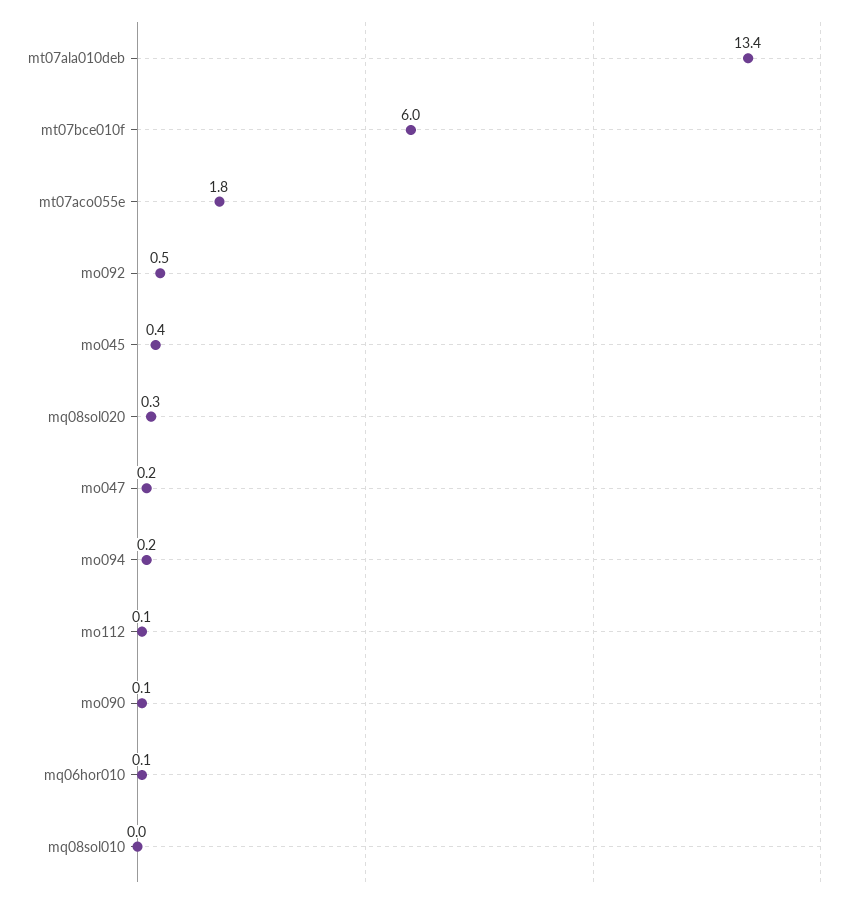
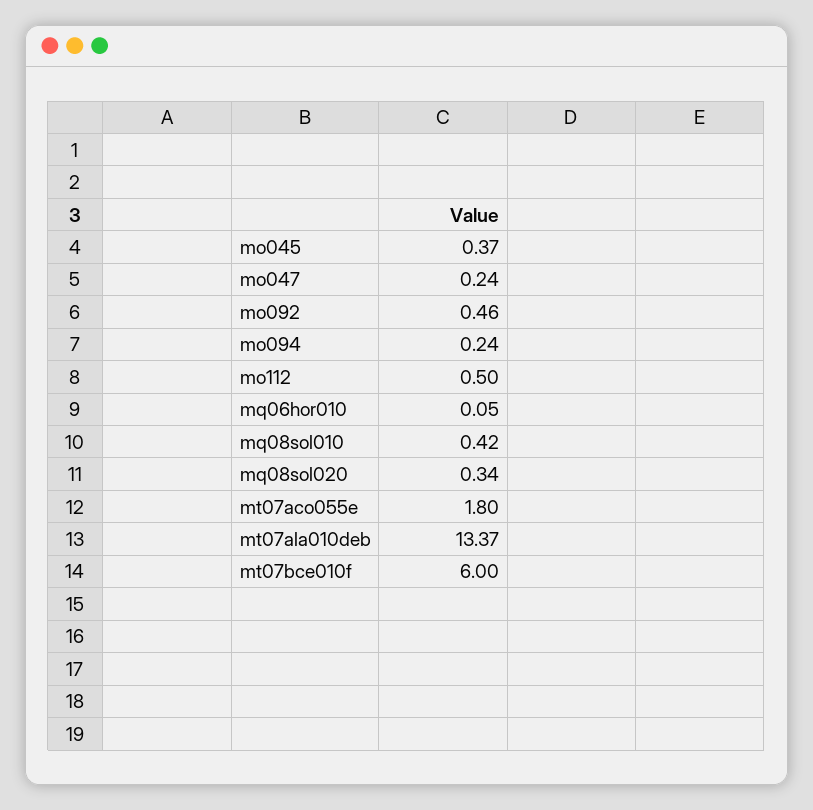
mo112: 0.1 -> 0.5
mo090: 0.1 -> none
mq08sol010: 0 -> 0.42

